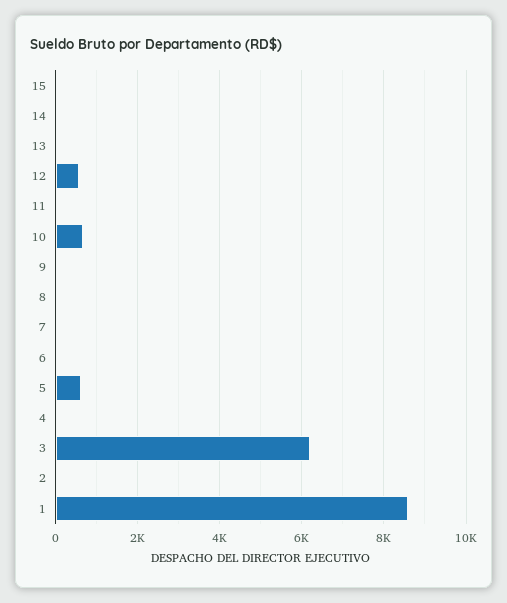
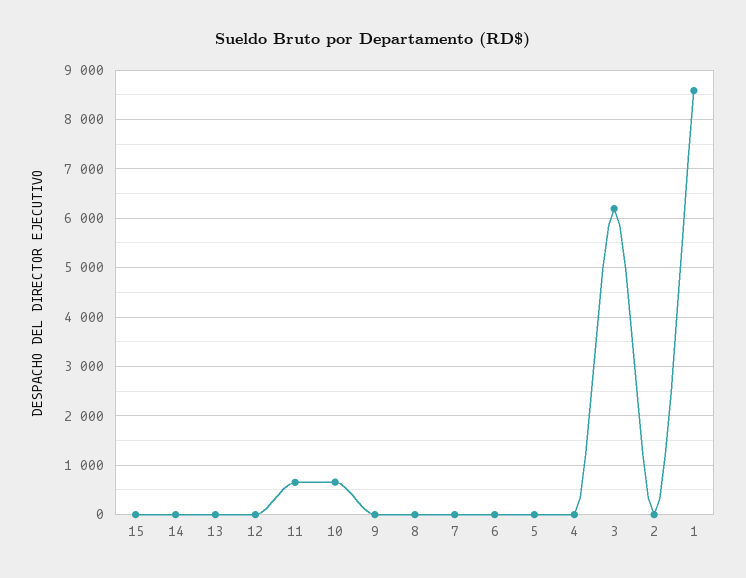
12: 600 -> 0
11: 0 -> 600
5: 600 -> 0

